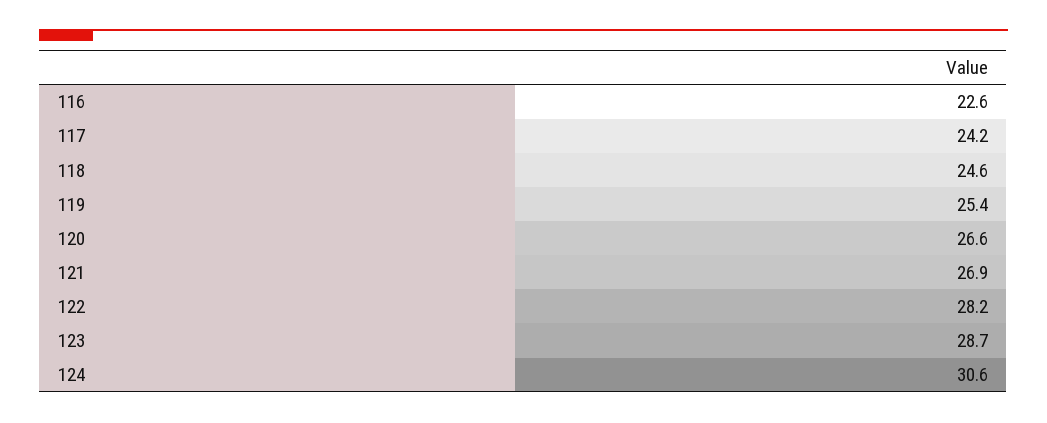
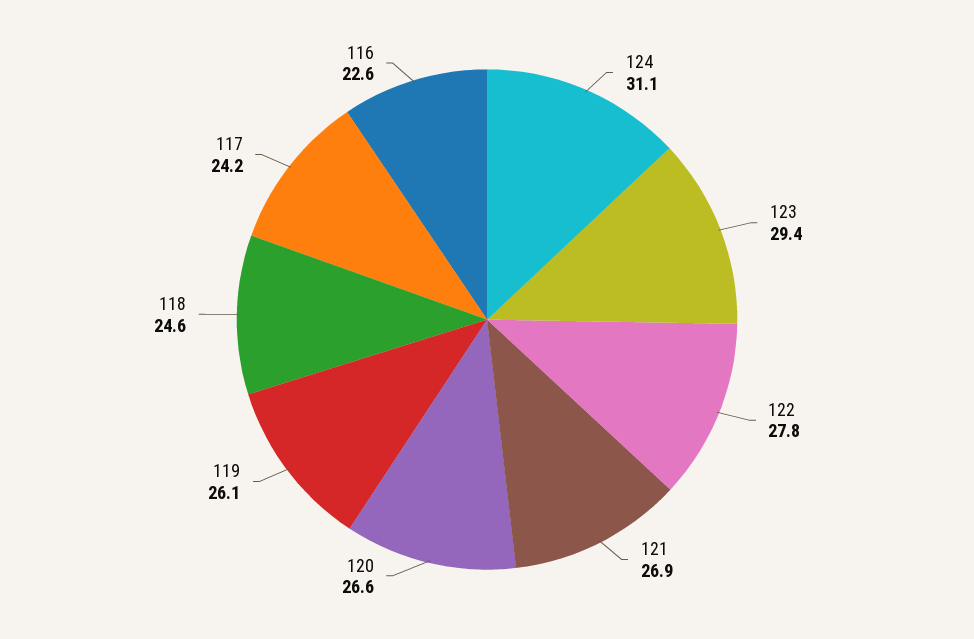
119: 25.4 -> 26.1
122: 28.2 -> 27.8
123: 28.7 -> 29.4
124: 30.6 -> 31.1

